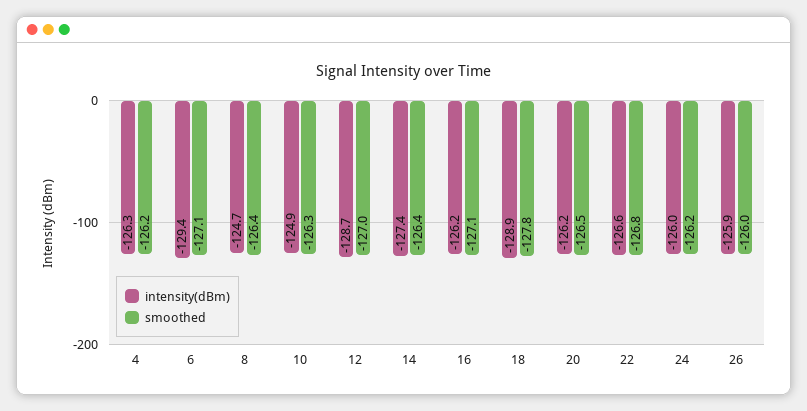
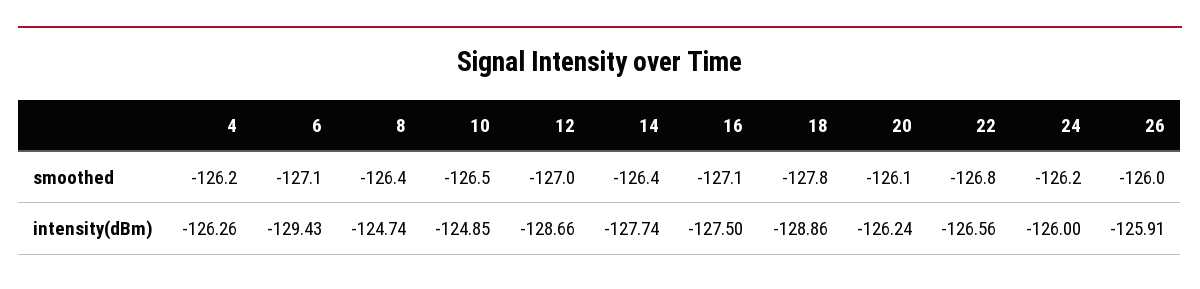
smoothed, 10: -126.3 -> -126.5
intensity(dBm), 14: -127.4 -> -127.74
intensity(dBm), 16: -126.2 -> -127.5
smoothed, 20: -126.5 -> -126.1

